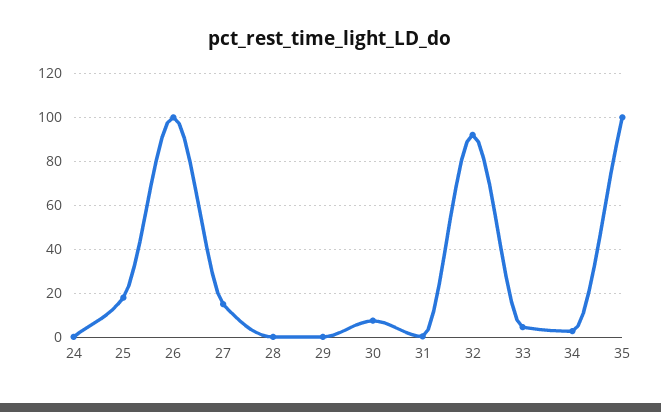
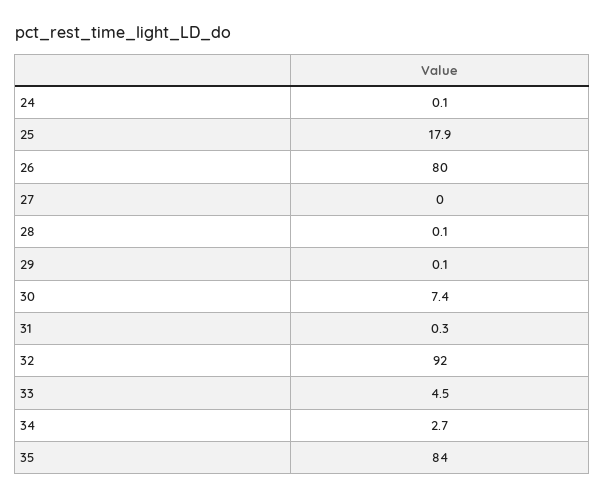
26: 100 -> 80
27: 15 -> 0
35: 100 -> 84

